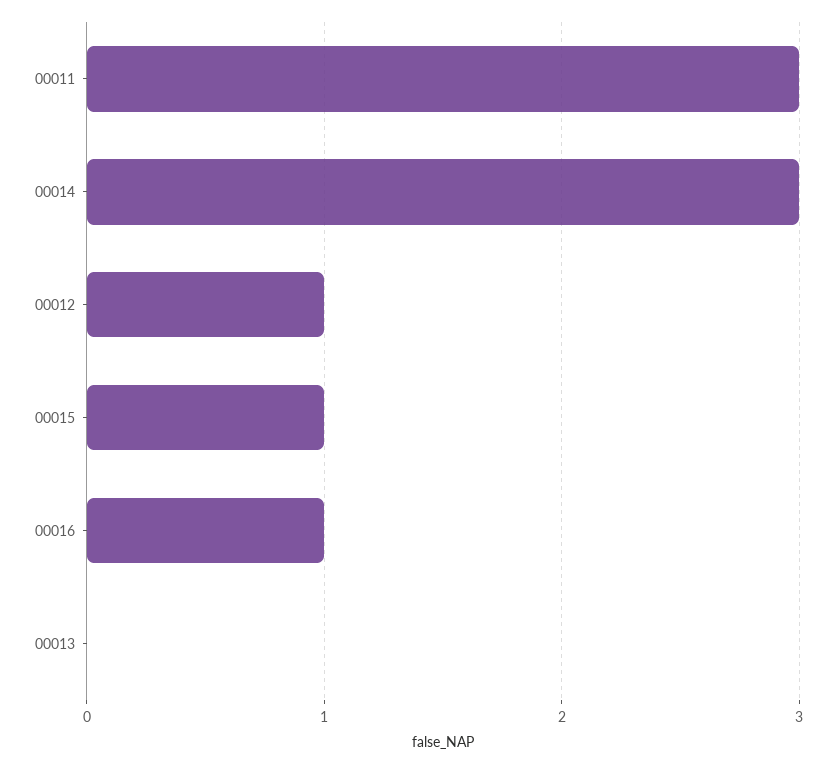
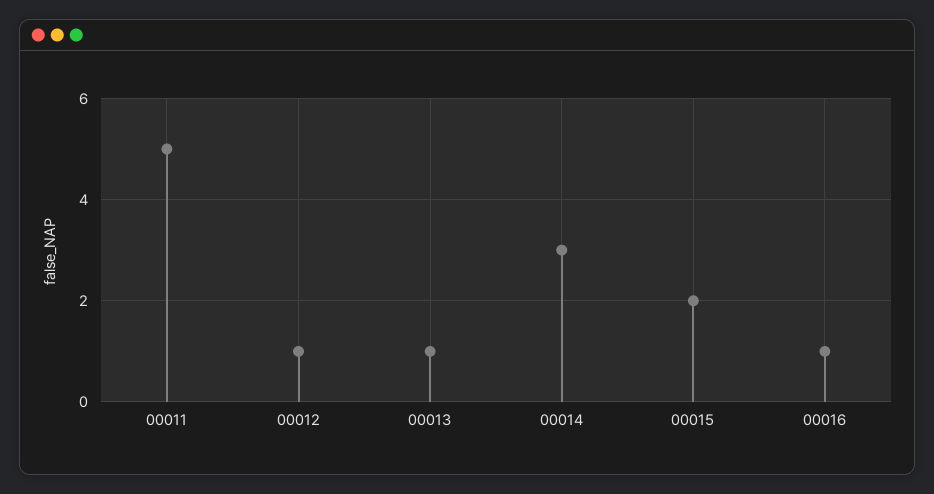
00011: 3 -> 5
00015: 1 -> 2
00013: 0 -> 1

